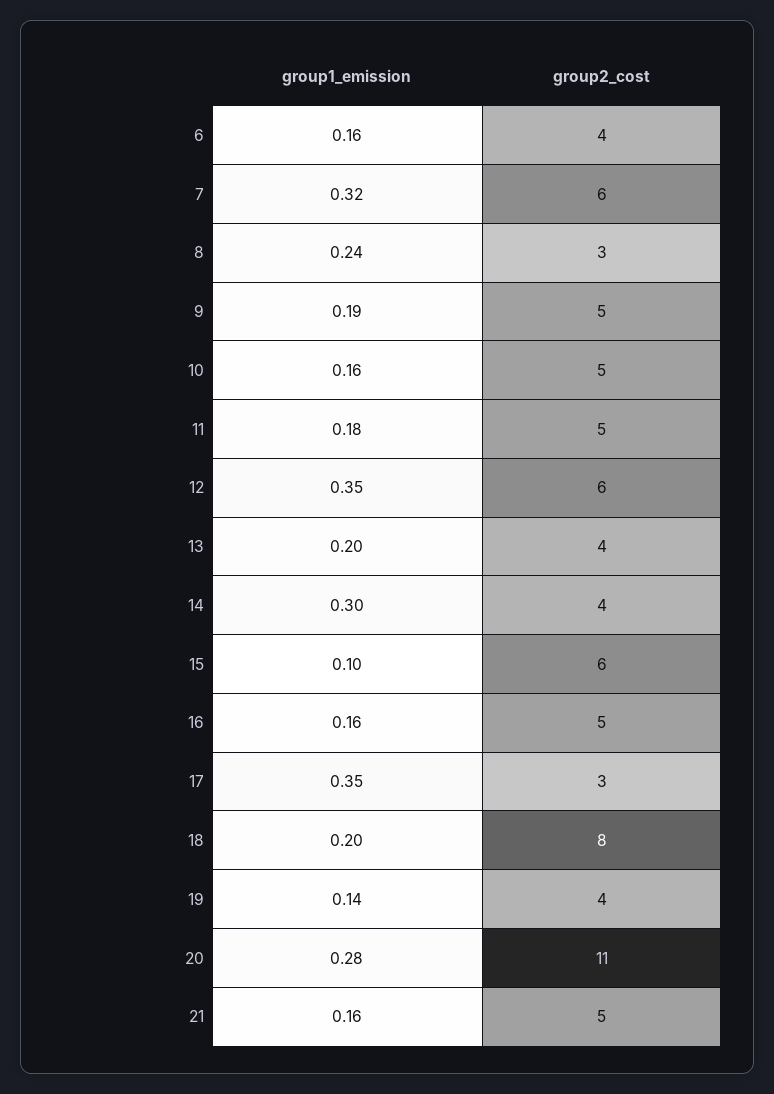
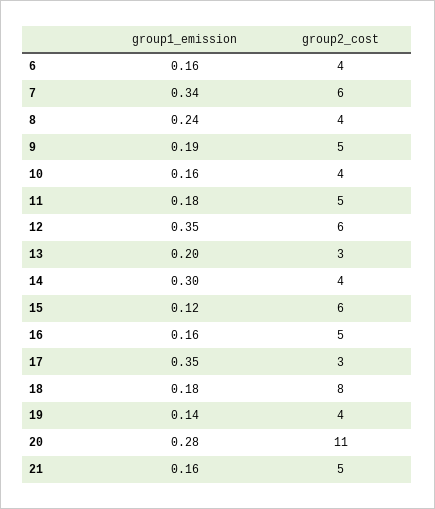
group1_emission, 7: 0.32 -> 0.34
group2_cost, 8: 3 -> 4
group2_cost, 10: 5 -> 4
group2_cost, 13: 4 -> 3
group1_emission, 15: 0.1 -> 0.12
group1_emission, 18: 0.2 -> 0.18

